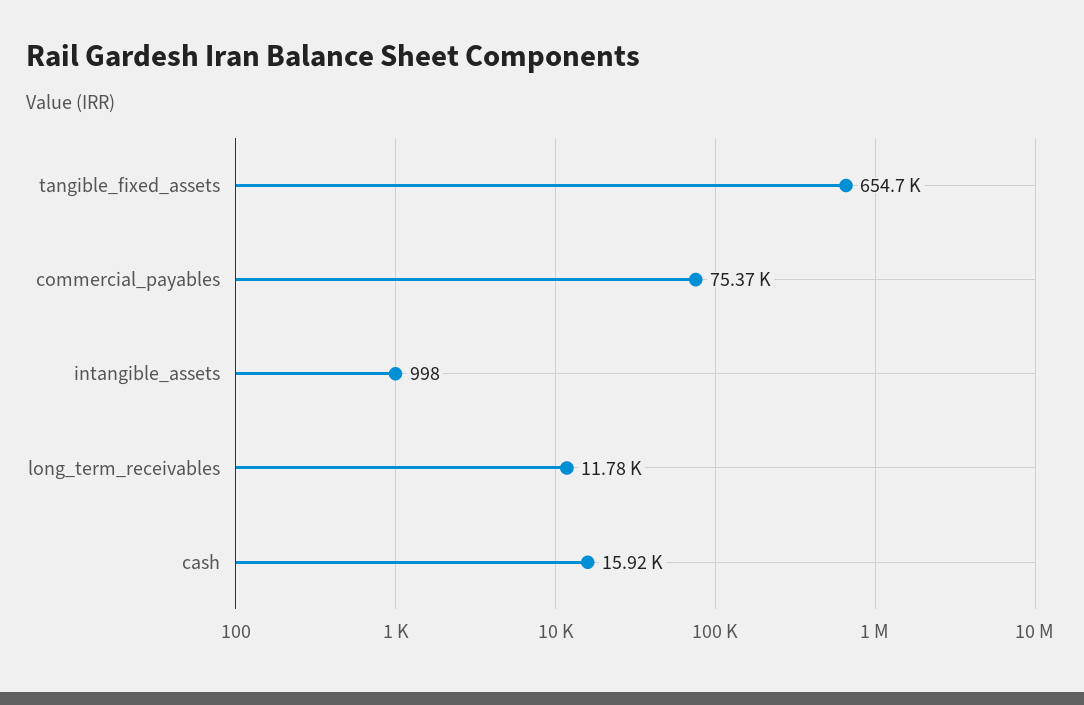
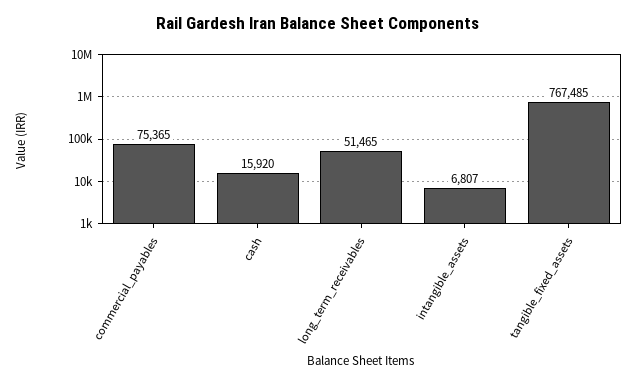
tangible_fixed_assets: 654700 -> 767485
intangible_assets: 998 -> 6807
long_term_receivables: 11780 -> 51465

